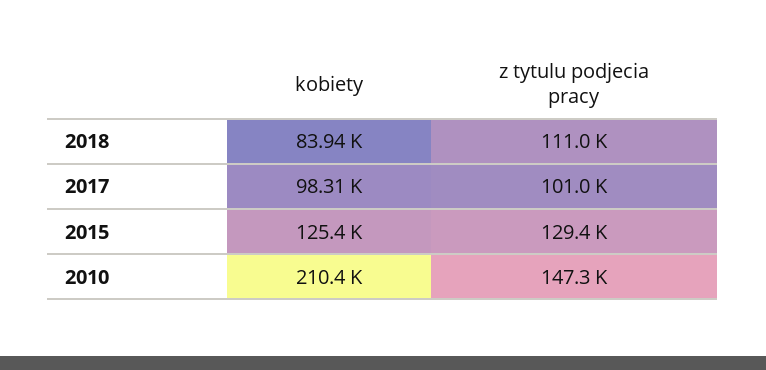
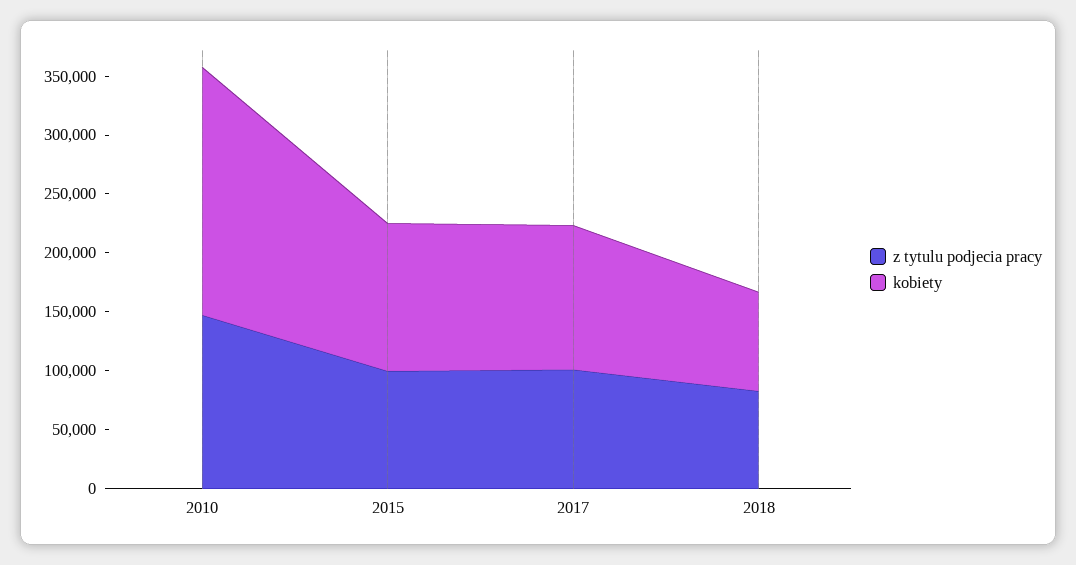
z tytulu podjecia pracy, 2018: 111000 -> 80000
kobiety, 2017: 98310 -> 120000
z tytulu podjecia pracy, 2015: 129400 -> 100000

